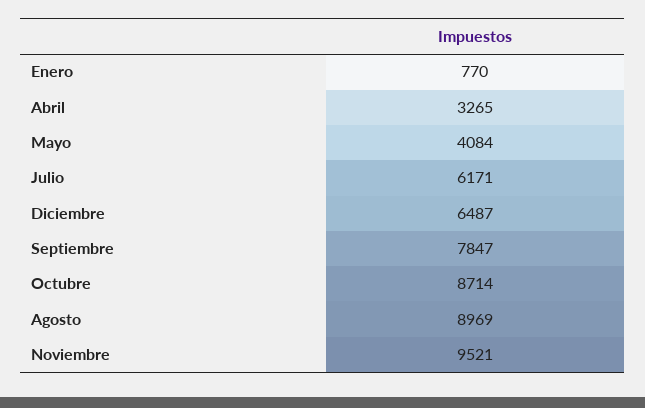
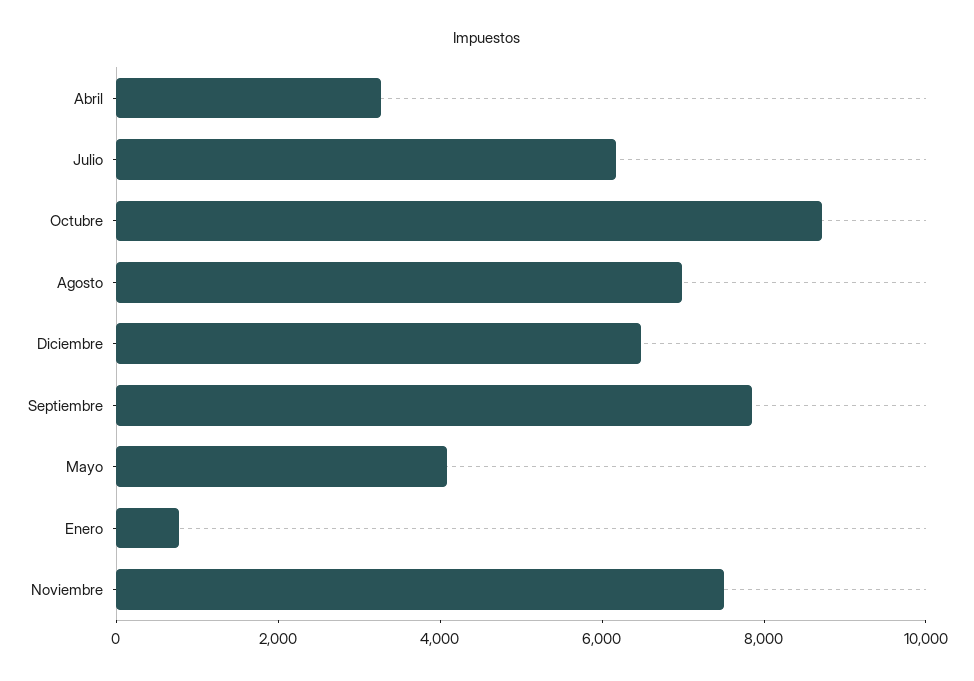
Agosto: 8969 -> 7000
Noviembre: 9521 -> 7500

